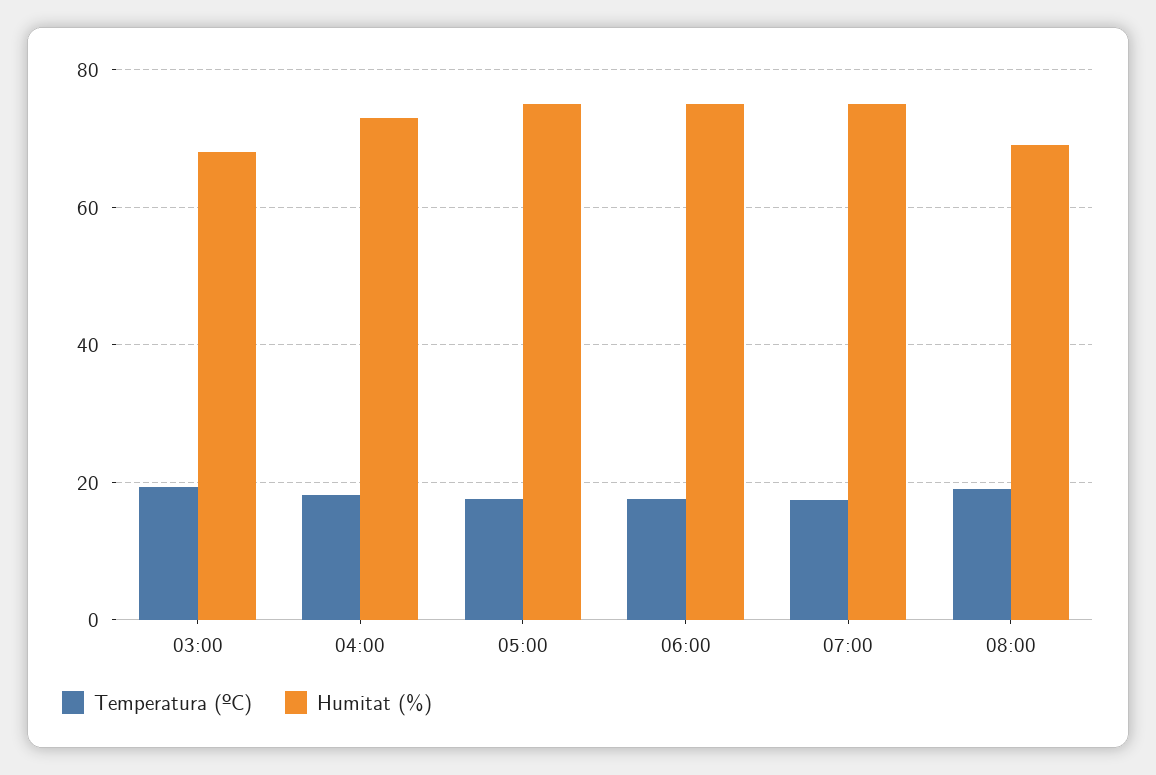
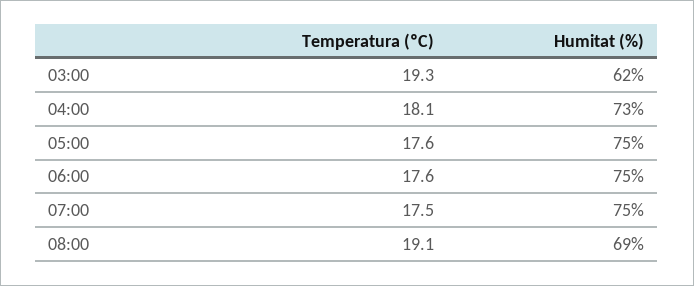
Humitat (%), 03:00: 68 -> 62

